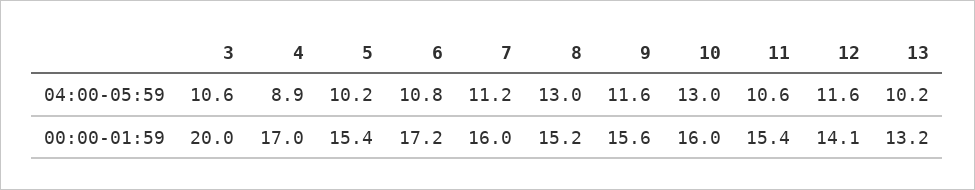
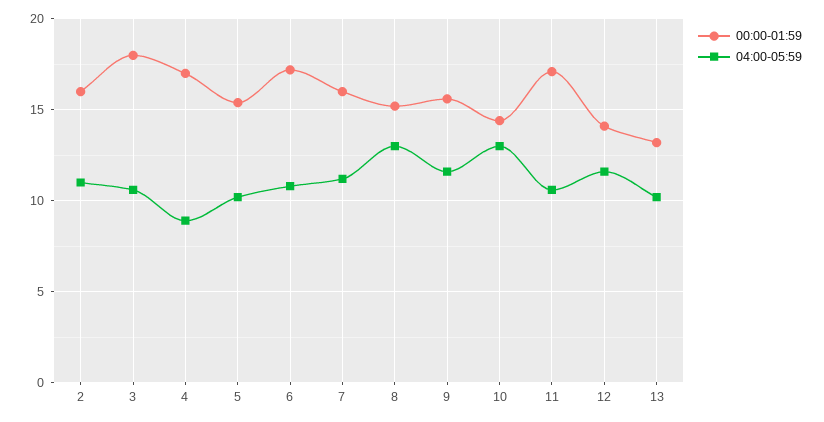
00:00-01:59, 3: 20 -> 18
00:00-01:59, 10: 16 -> 14.5
00:00-01:59, 11: 15.4 -> 17
00:00-01:59, 2: none -> 16
04:00-05:59, 2: none -> 11

